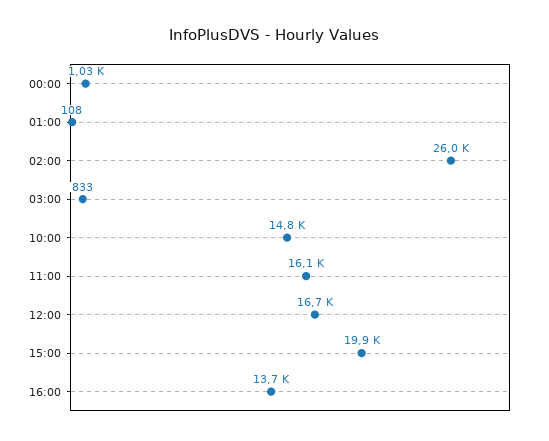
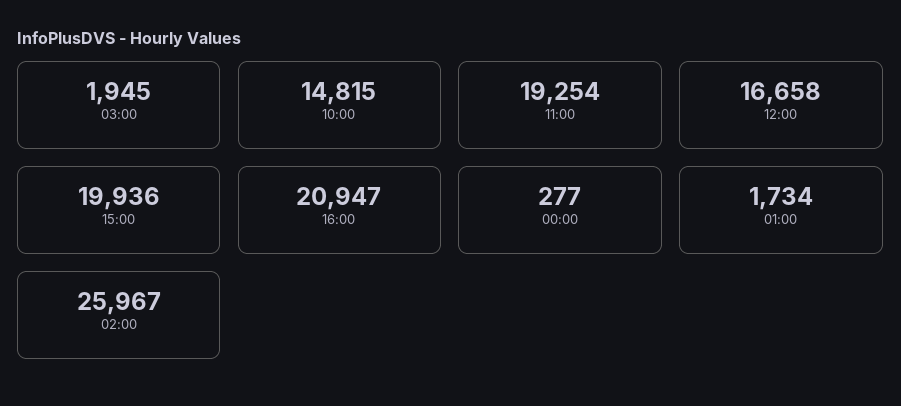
00:00: 1030 -> 277
01:00: 108 -> 1734
03:00: 833 -> 1945
11:00: 16100 -> 19254
16:00: 13700 -> 20947

